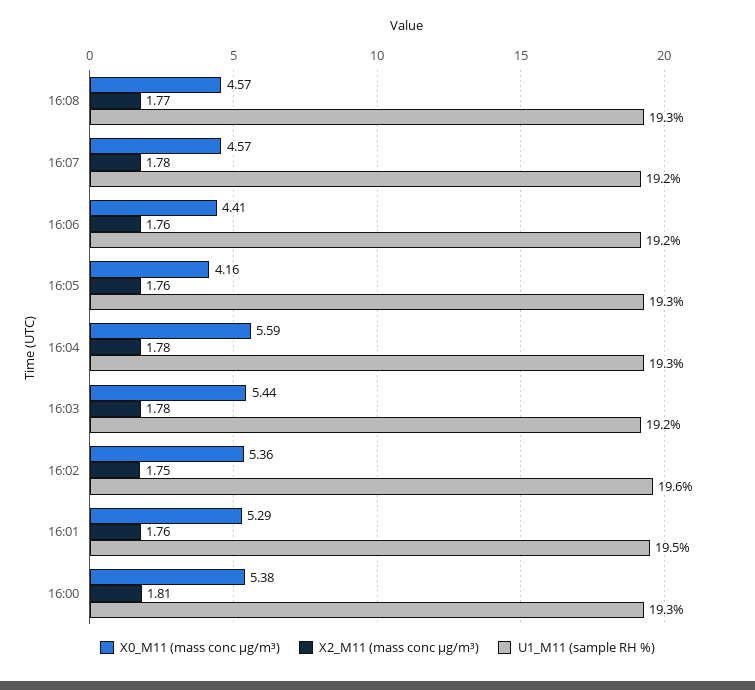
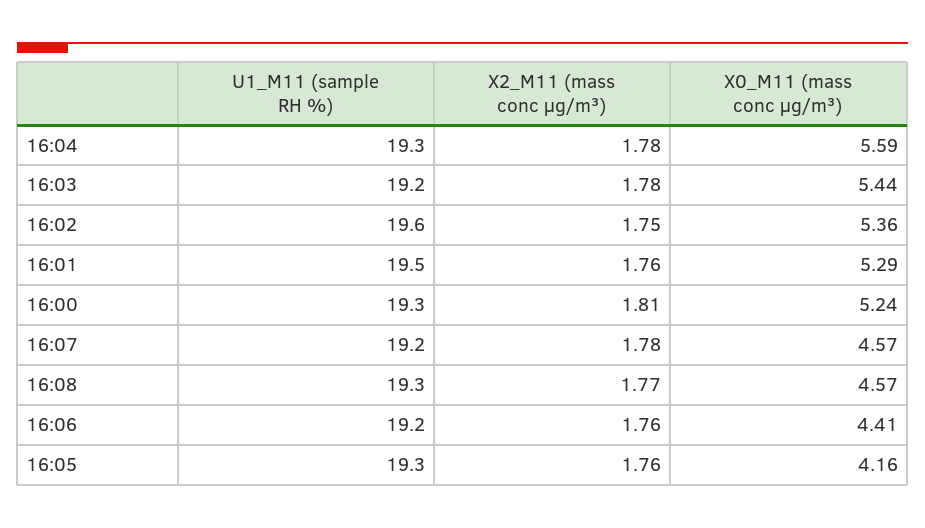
X0_M11 (mass conc μg/m³), 16:00: 5.38 -> 5.24

